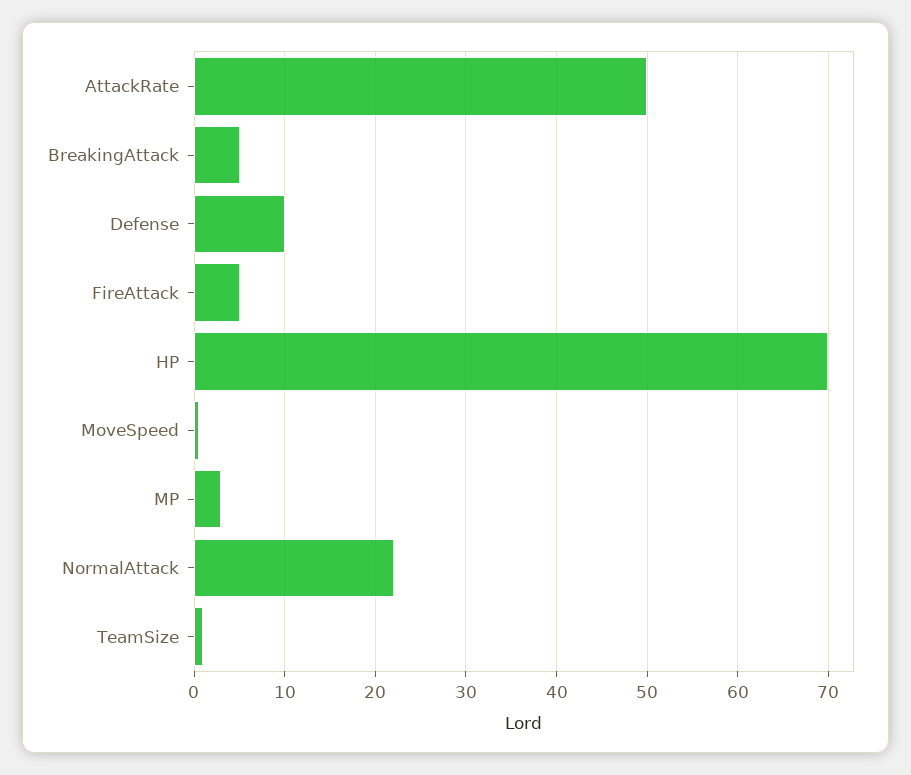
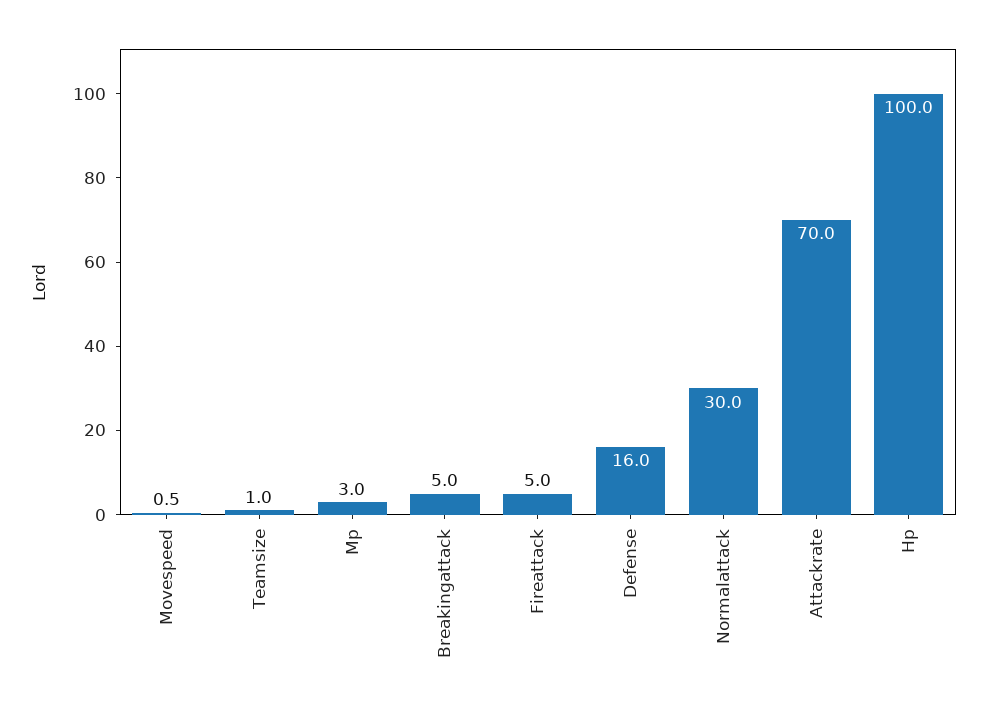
AttackRate: 50 -> 70
Defense: 10 -> 16
HP: 70 -> 100
NormalAttack: 22 -> 30

